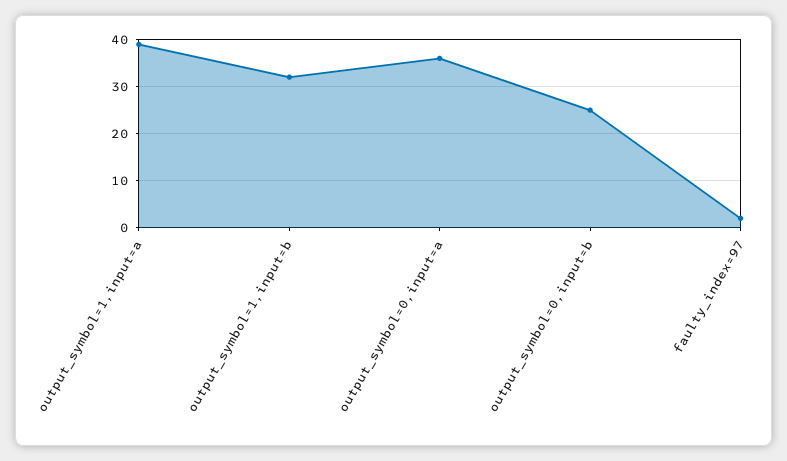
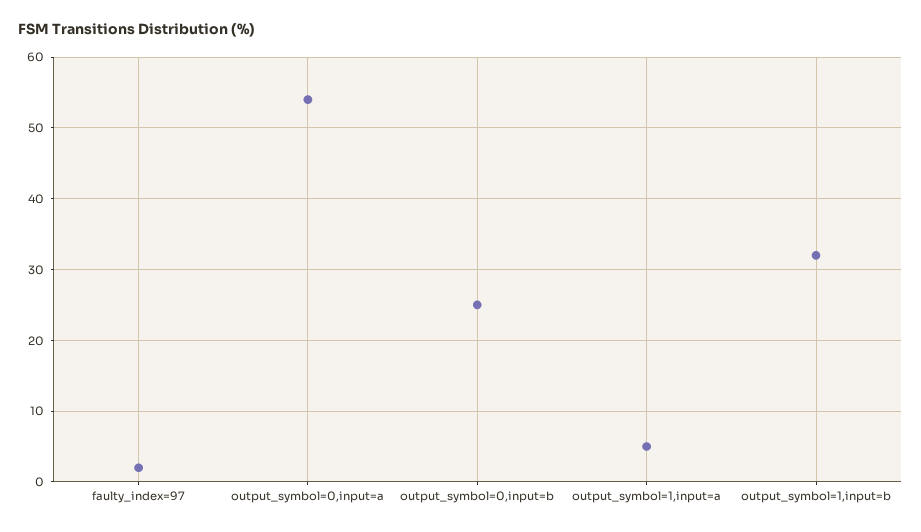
output_symbol=1,input=a: 40 -> 5
output_symbol=0,input=a: 35 -> 54

